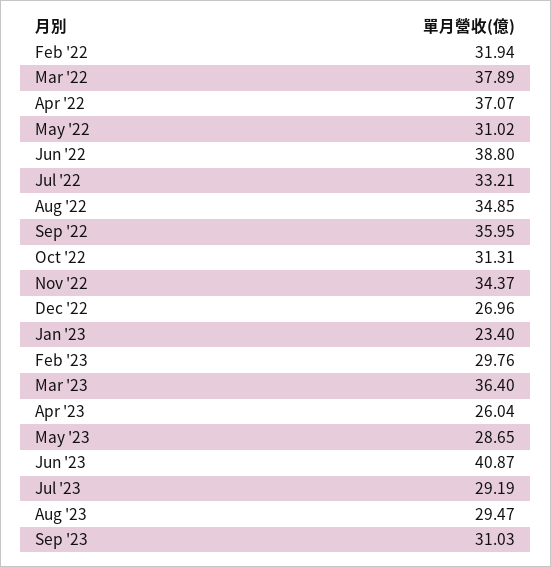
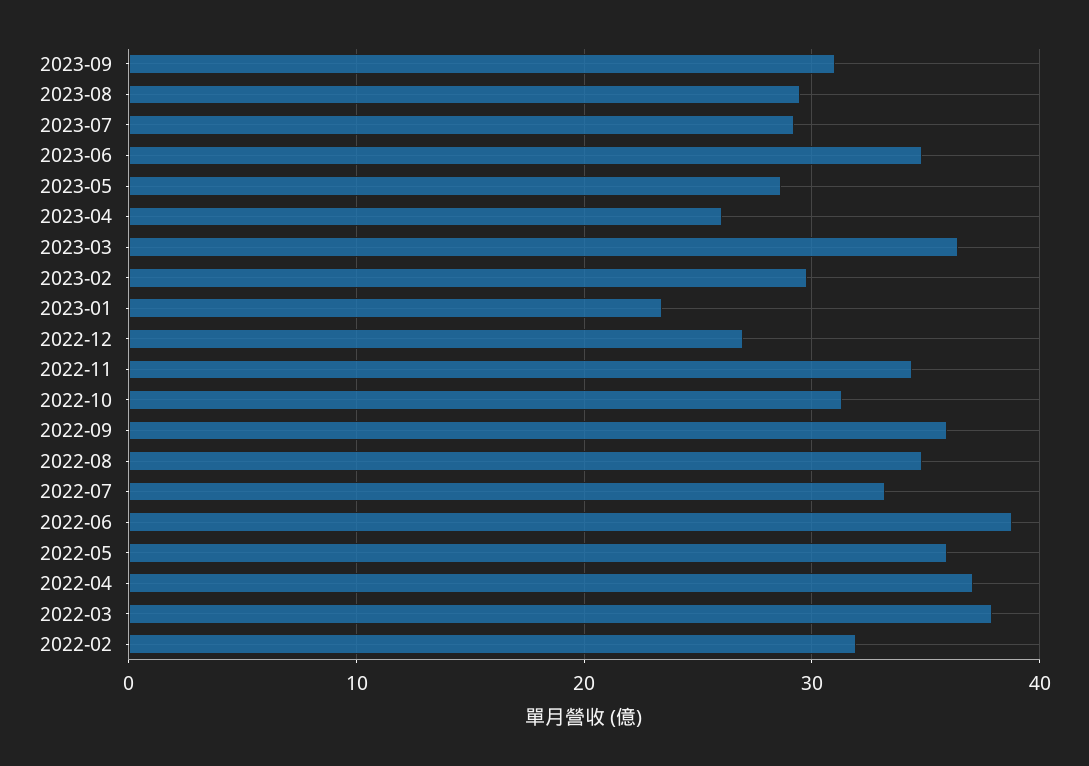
May '22: 31.02 -> 36
Jun '23: 40.87 -> 35

